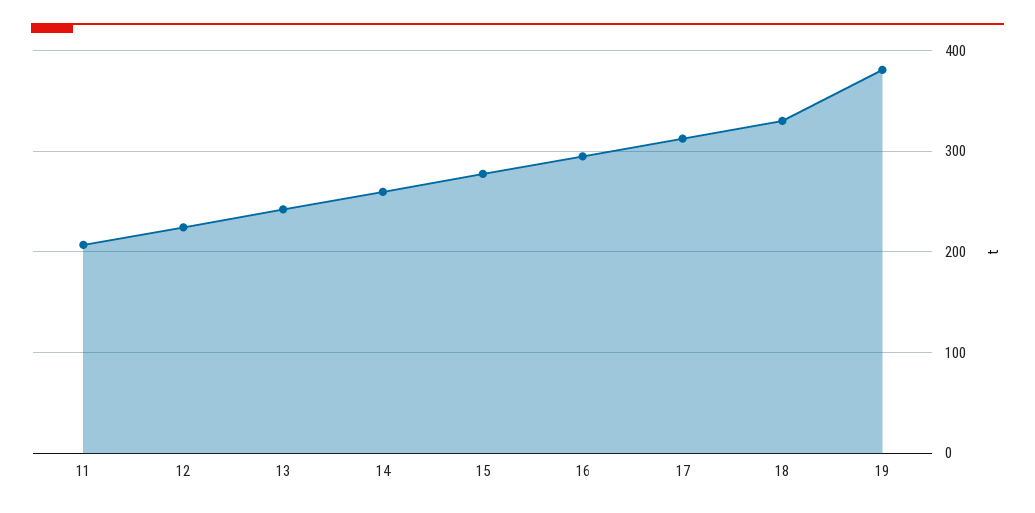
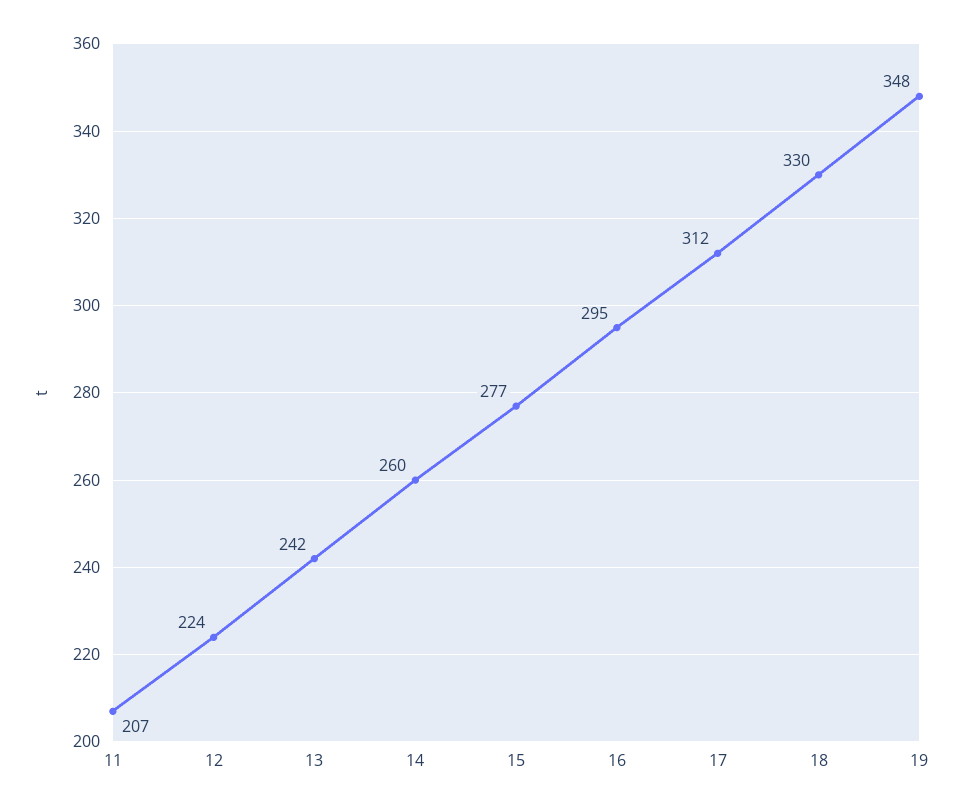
19: 380 -> 348

